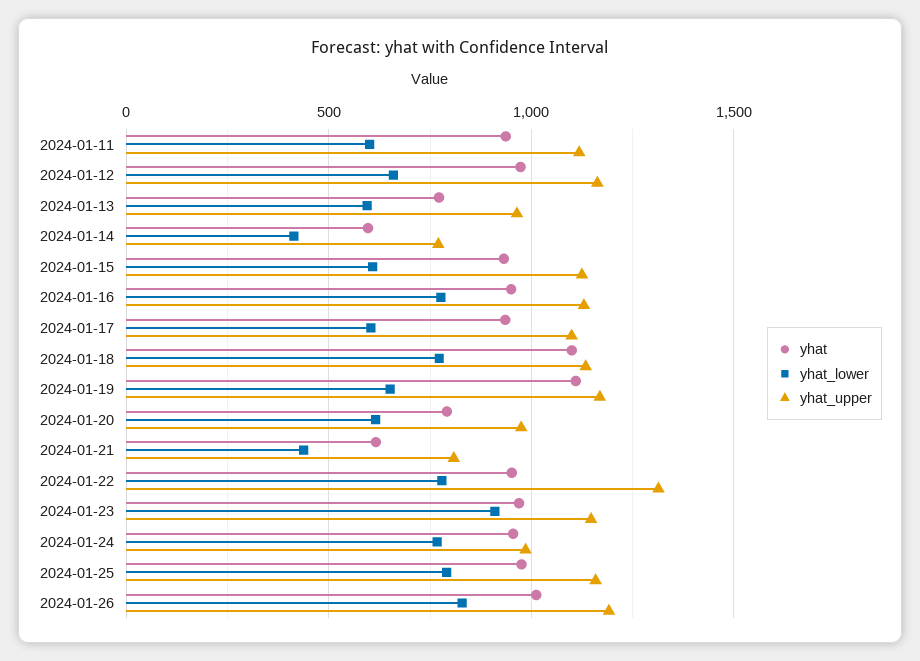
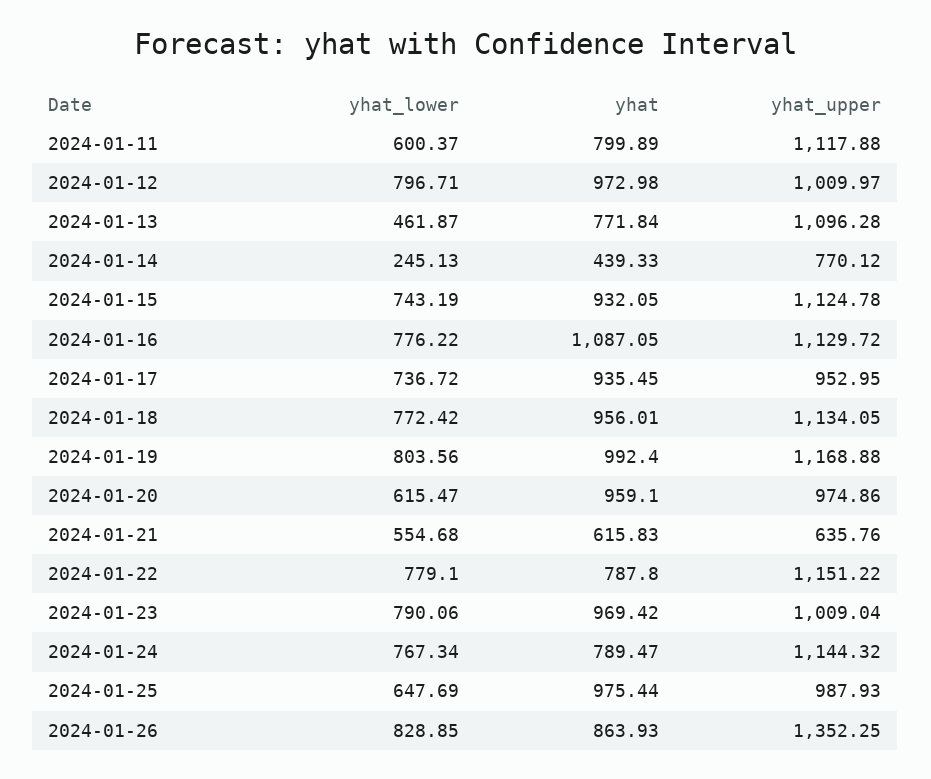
yhat, 2024-01-11: 950 -> 799.89
yhat_lower, 2024-01-12: 650 -> 796.71
yhat_upper, 2024-01-12: 1150 -> 1009.97
yhat_lower, 2024-01-13: 600 -> 461.87
yhat_upper, 2024-01-13: 950 -> 1096.28
yhat, 2024-01-14: 600 -> 439.33
yhat_lower, 2024-01-14: 400 -> 245.13
yhat_lower, 2024-01-15: 600 -> 743.19
yhat, 2024-01-16: 950 -> 1087.05
yhat_lower, 2024-01-17: 600 -> 736.72
yhat_upper, 2024-01-17: 1100 -> 952.95
yhat, 2024-01-18: 1100 -> 956.01
yhat, 2024-01-19: 1100 -> 992.4
yhat_lower, 2024-01-19: 650 -> 803.56
yhat, 2024-01-20: 800 -> 959.1
yhat_lower, 2024-01-21: 450 -> 554.68
yhat_upper, 2024-01-21: 800 -> 635.76
yhat, 2024-01-22: 950 -> 787.8
yhat_upper, 2024-01-22: 1300 -> 1151.22
yhat_lower, 2024-01-23: 900 -> 790.06
yhat_upper, 2024-01-23: 1150 -> 1009.04
yhat, 2024-01-24: 950 -> 789.47
yhat_upper, 2024-01-24: 1000 -> 1144.32
yhat_lower, 2024-01-25: 800 -> 647.69
yhat_upper, 2024-01-25: 1150 -> 987.93
yhat, 2024-01-26: 1000 -> 863.93
yhat_upper, 2024-01-26: 1200 -> 1352.25

